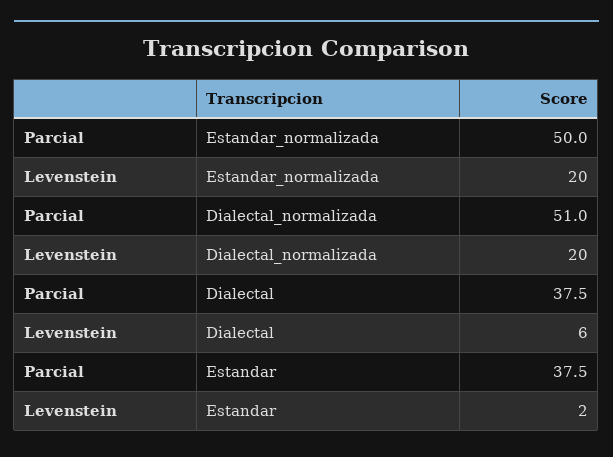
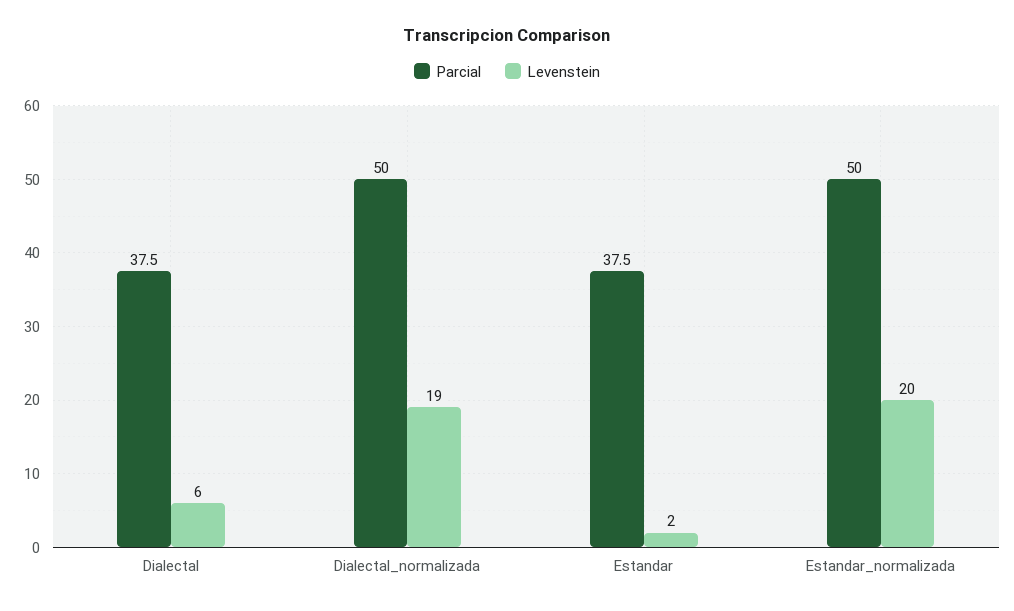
Parcial, Dialectal_normalizada: 51 -> 50
Levenstein, Dialectal_normalizada: 20 -> 19

